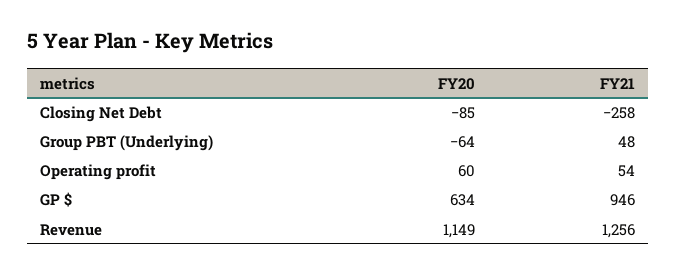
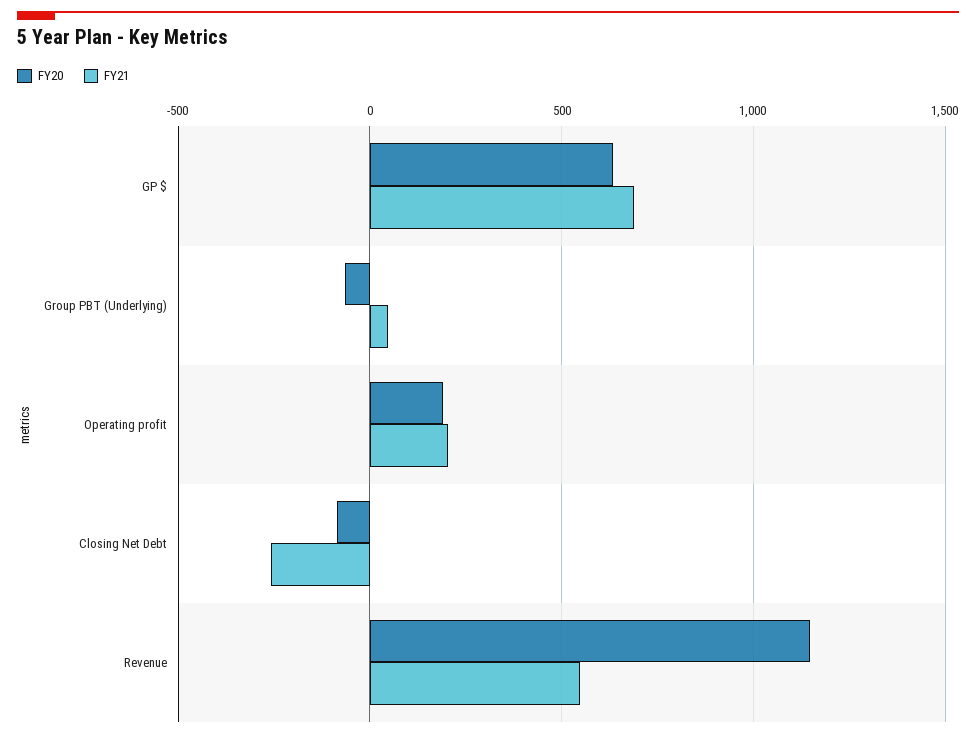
FY20, Operating profit: 60 -> 200
FY21, Operating profit: 54 -> 200
FY21, GP $: 946 -> 700
FY21, Revenue: 1256 -> 550

